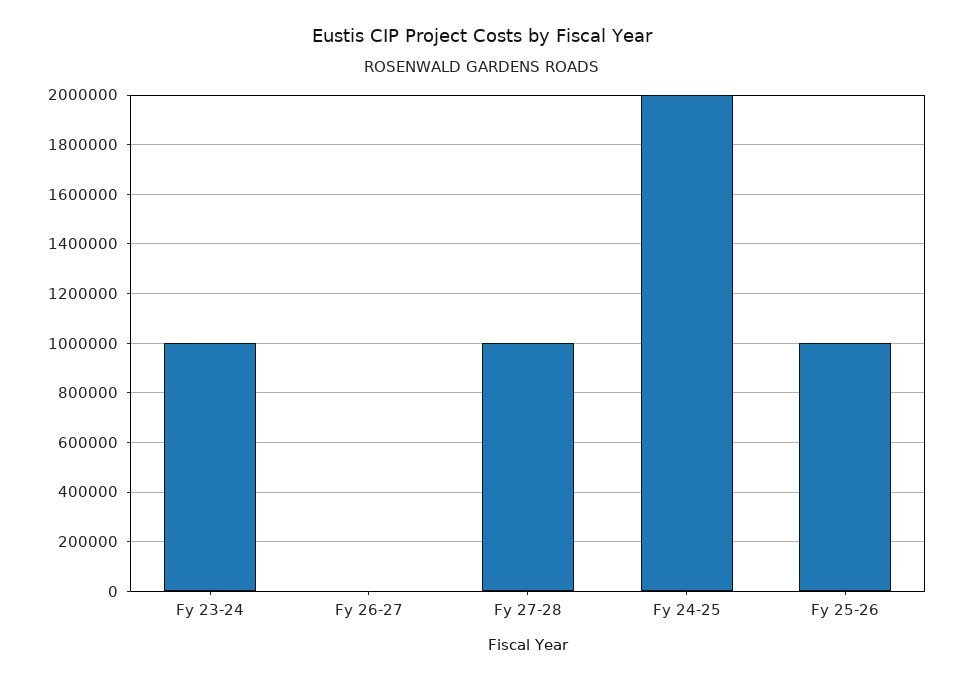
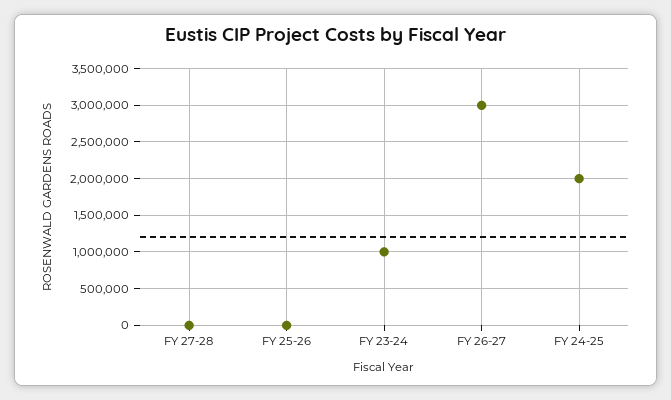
Fy 26-27: 0 -> 3000000
Fy 27-28: 1000000 -> 0
Fy 25-26: 1000000 -> 0

